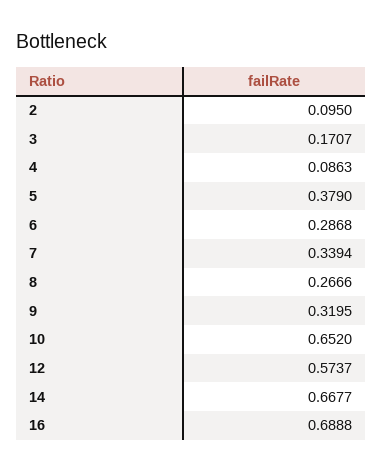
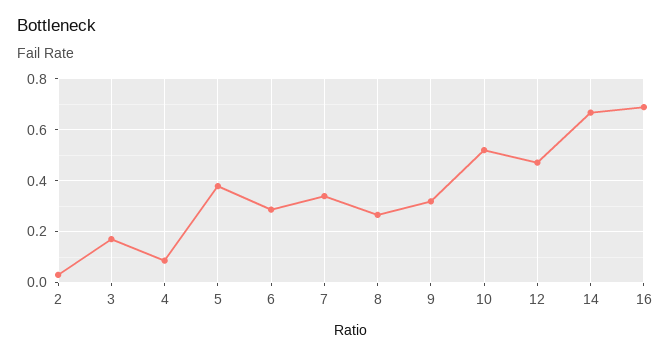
2: 0.095 -> 0.025
10: 0.652 -> 0.525
12: 0.5737 -> 0.475

